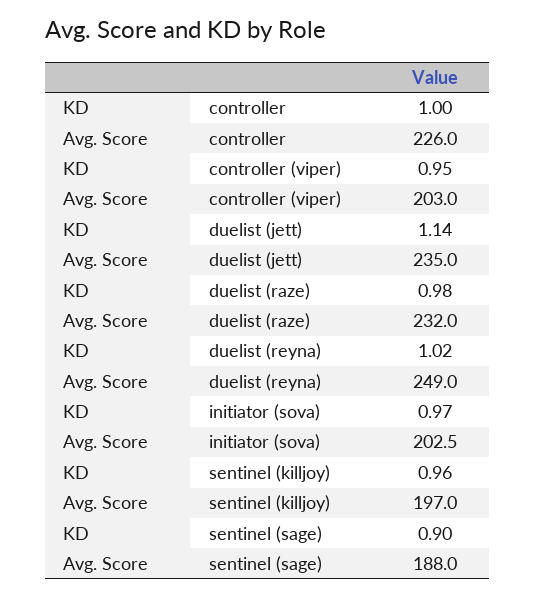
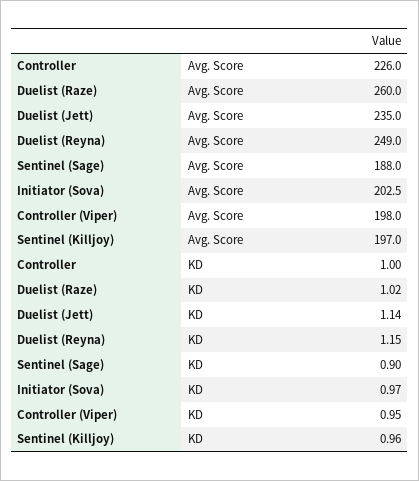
Avg. Score, controller (viper): 203 -> 198
KD, duelist (raze): 0.98 -> 1.02
Avg. Score, duelist (raze): 232 -> 260
KD, duelist (reyna): 1.02 -> 1.15

